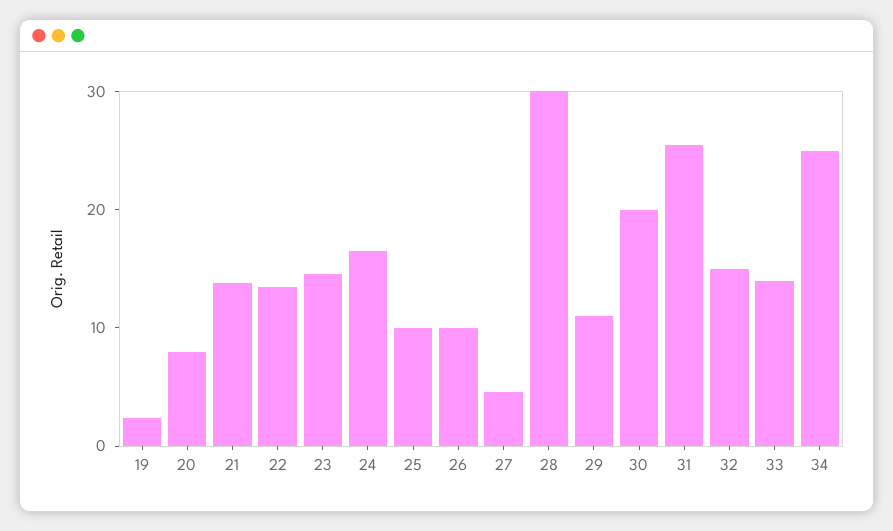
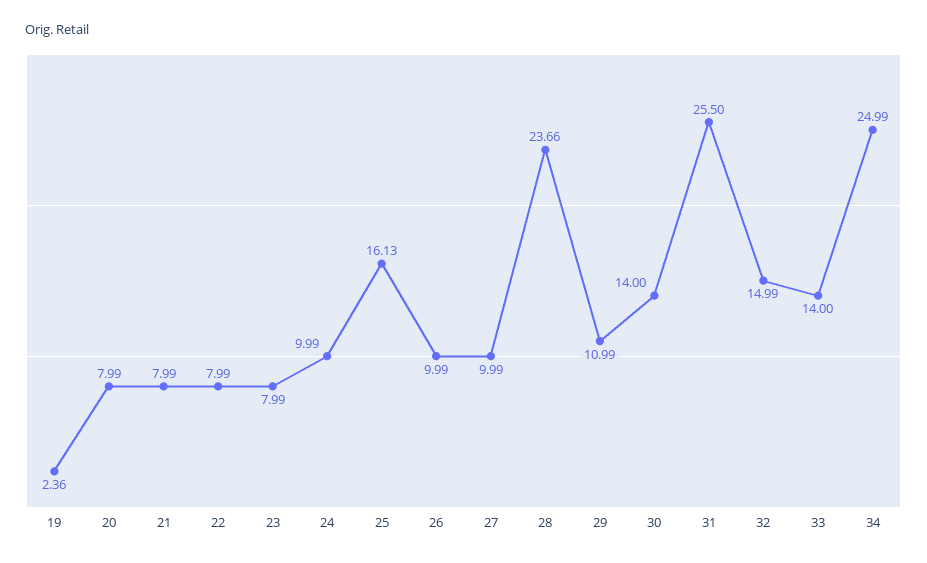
21: 14 -> 7.99
22: 14 -> 7.99
23: 14 -> 7.99
24: 16 -> 9.99
25: 10 -> 16.13
27: 4 -> 9.99
28: 30 -> 23.66
30: 20 -> 14

